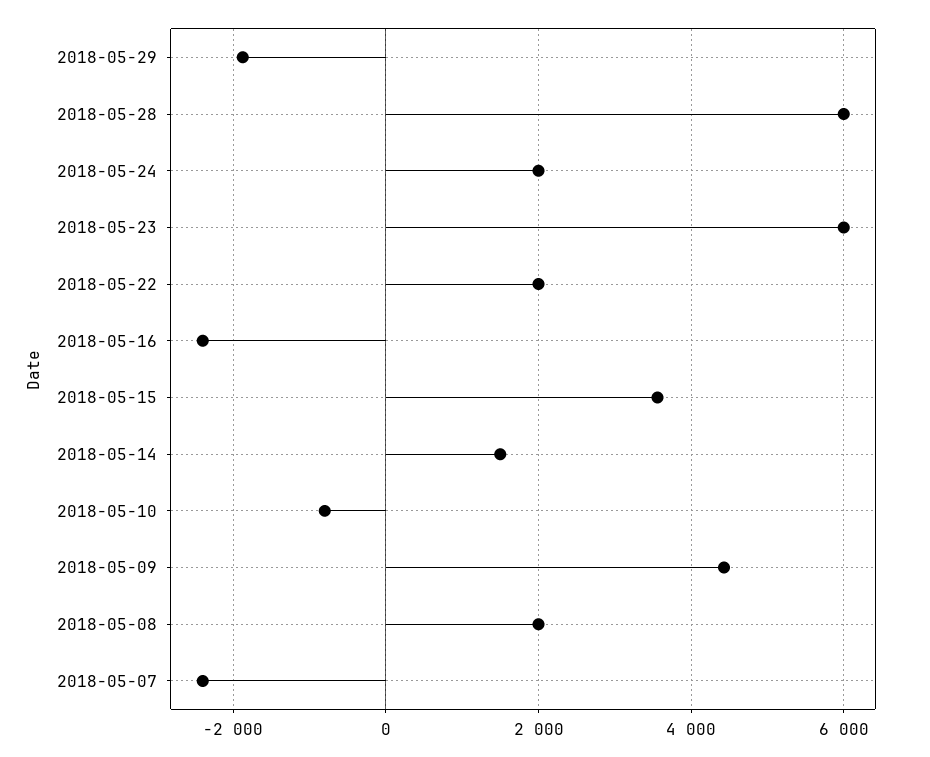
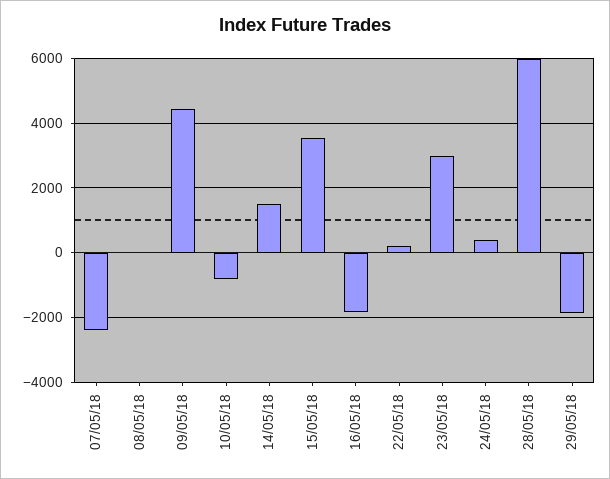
2018-05-24: 2000 -> 400
2018-05-23: 6000 -> 3000
2018-05-22: 2000 -> 200
2018-05-16: -2400 -> -1800
2018-05-08: 2000 -> 0

